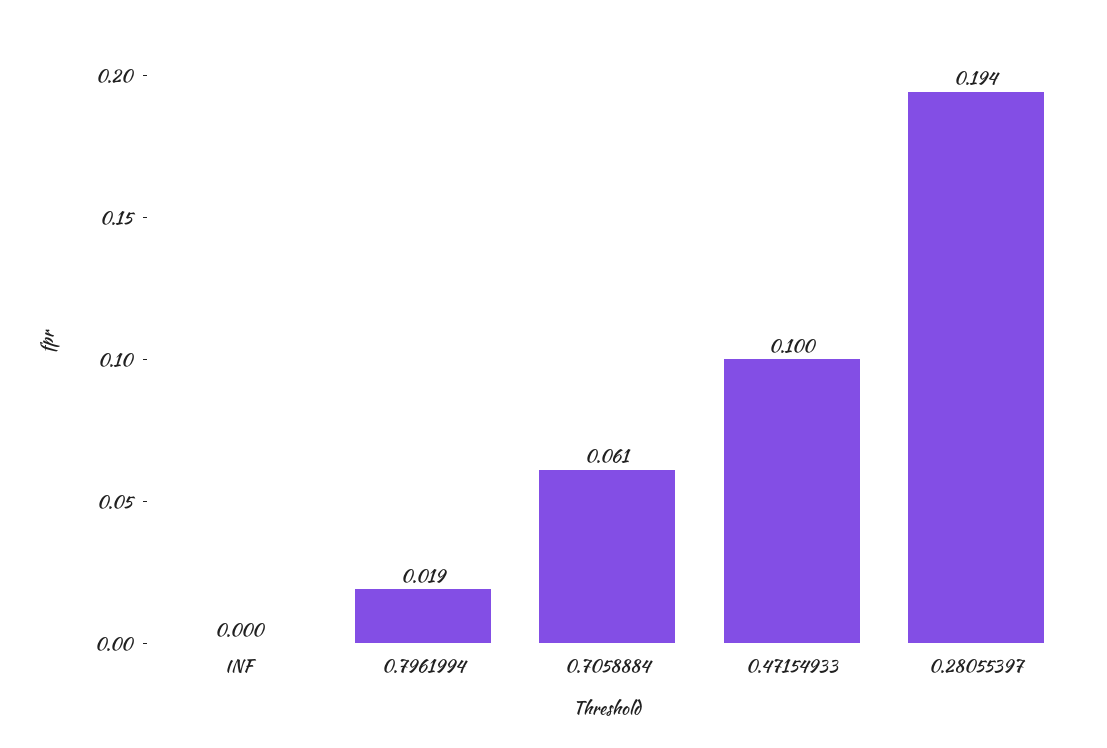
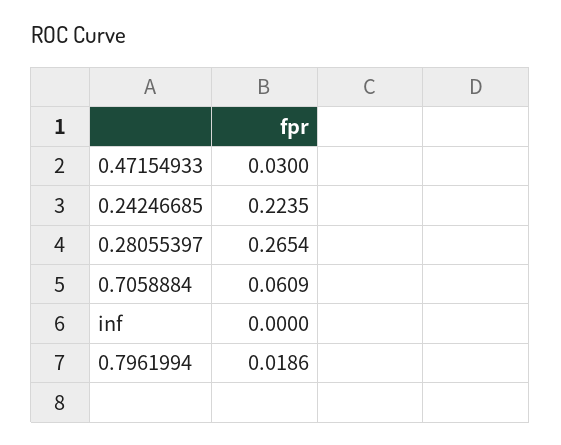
0.47154933: 0.1 -> 0.03
0.28055397: 0.194 -> 0.2654
0.24246685: none -> 0.2235

